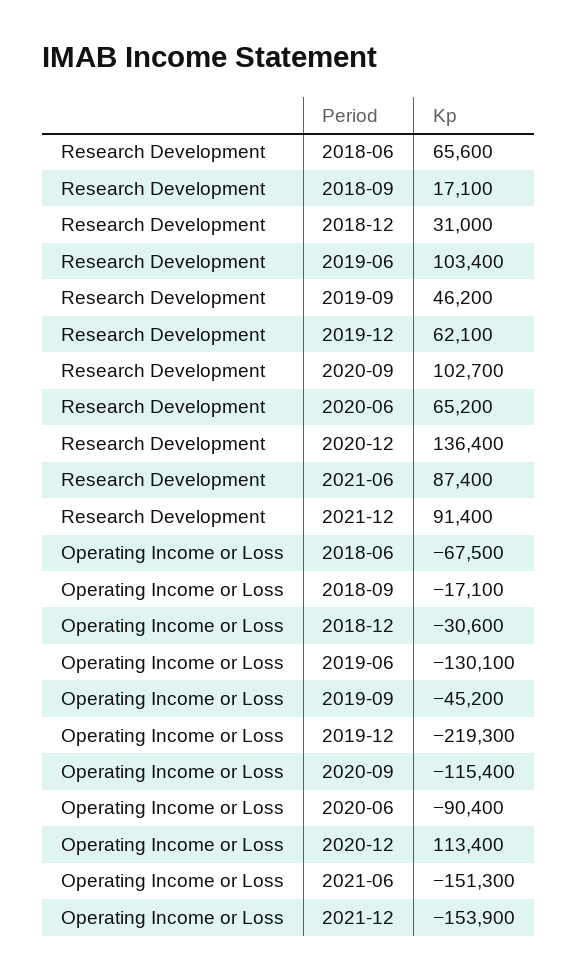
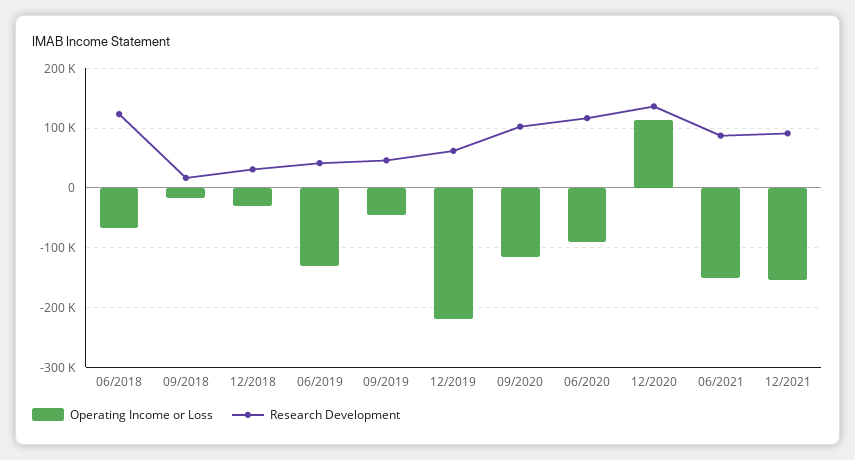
Research Development, 2018-06: 65600 -> 120000
Research Development, 2019-06: 103400 -> 40000
Research Development, 2020-06: 65200 -> 120000

